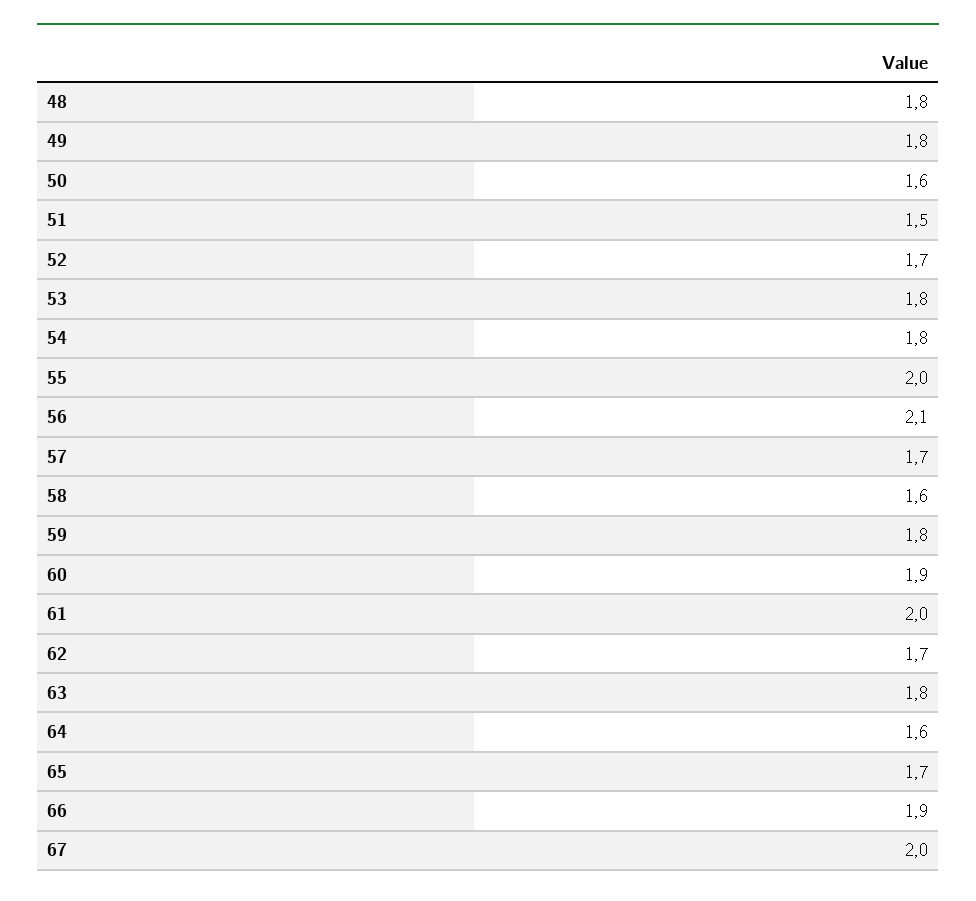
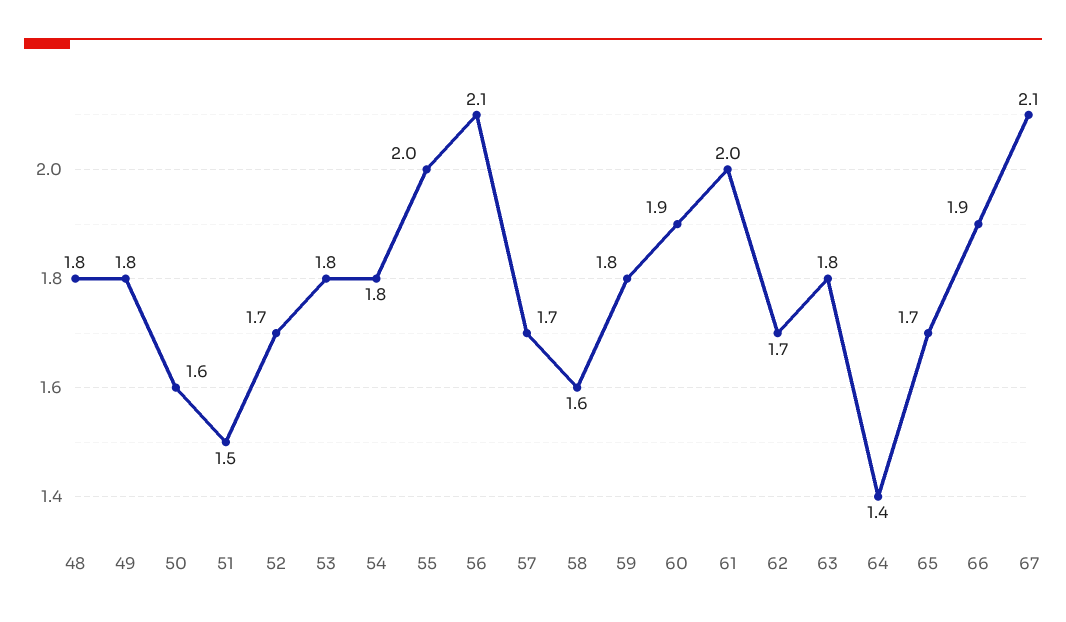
64: 1.6 -> 1.4
67: 2 -> 2.1

